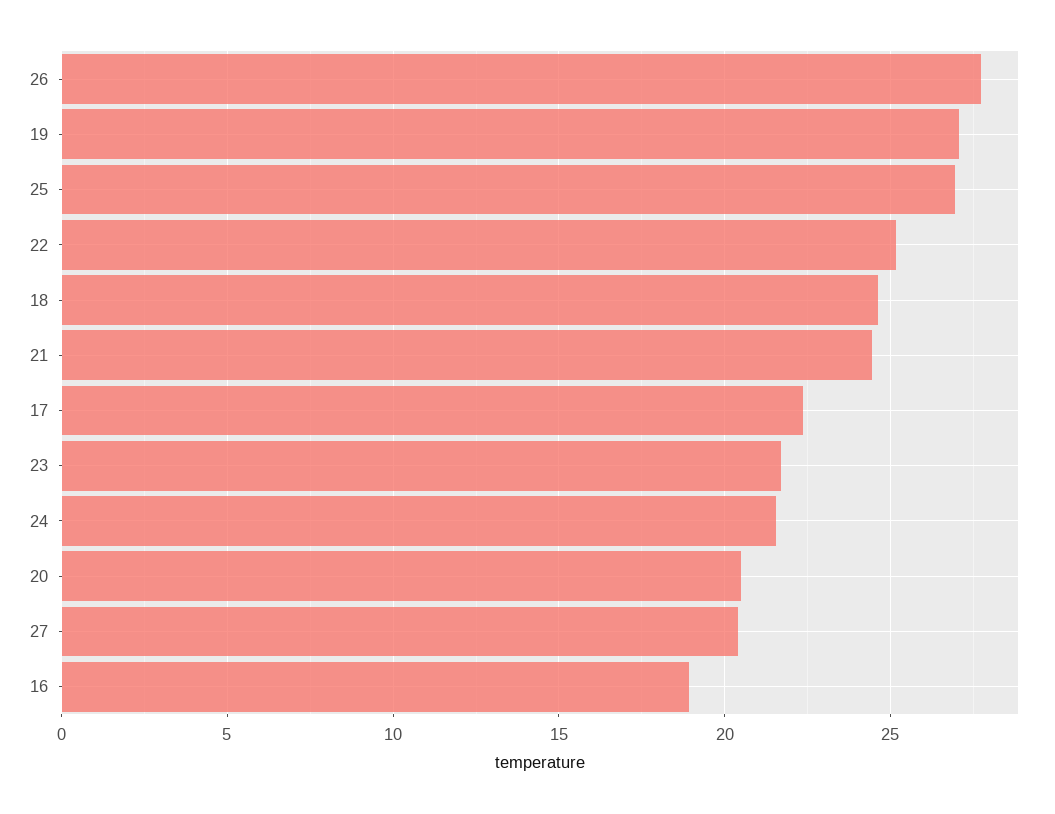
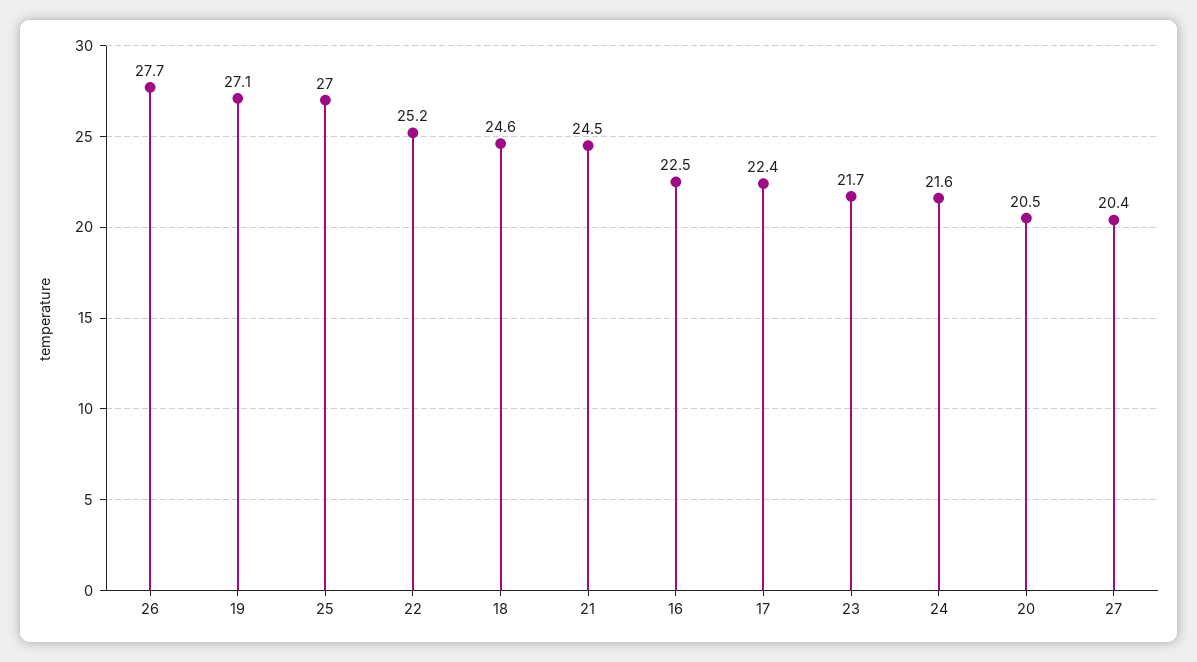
16: 19 -> 22.5

